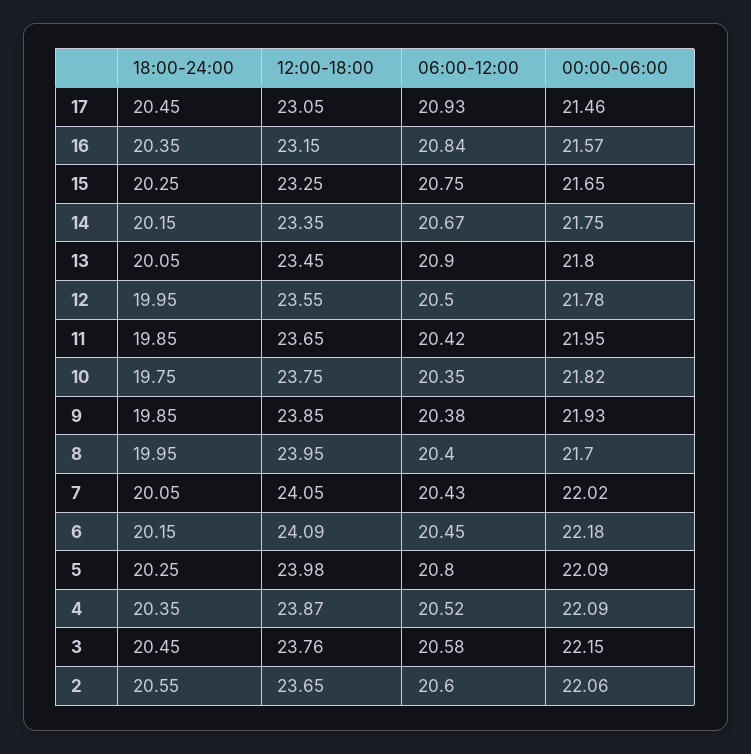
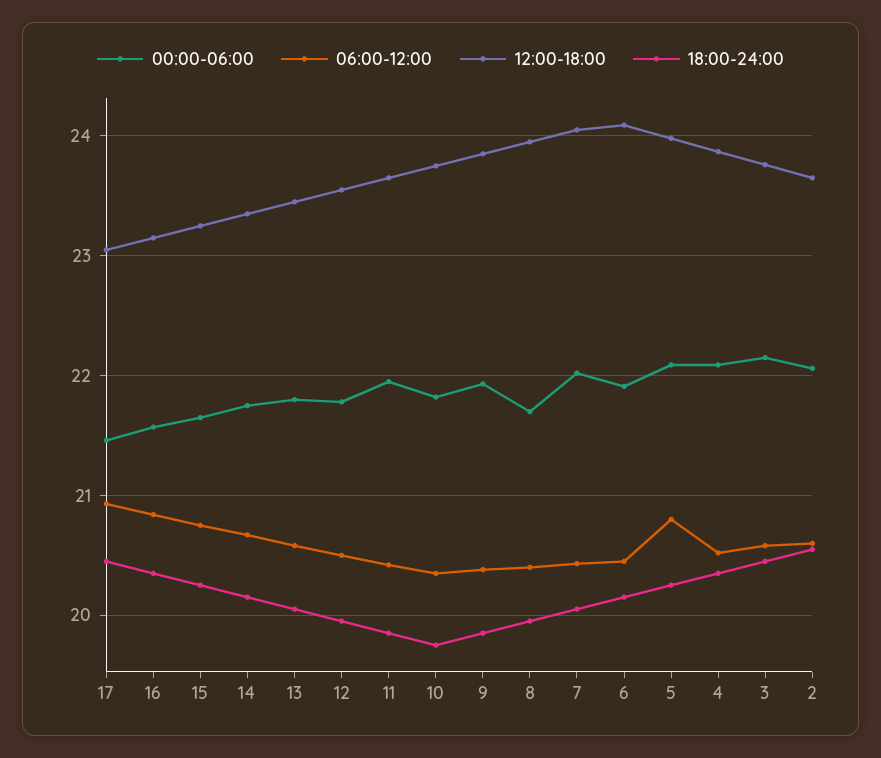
06:00-12:00, 13: 20.9 -> 20.6
00:00-06:00, 6: 22.18 -> 21.9

